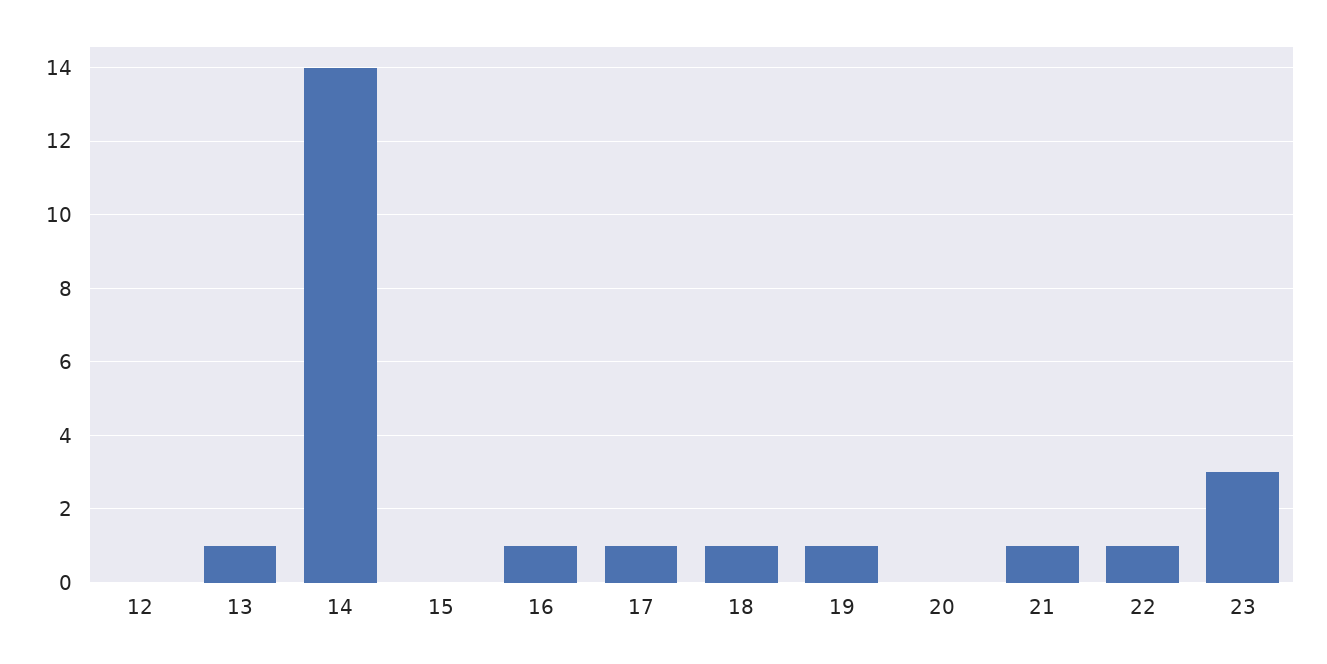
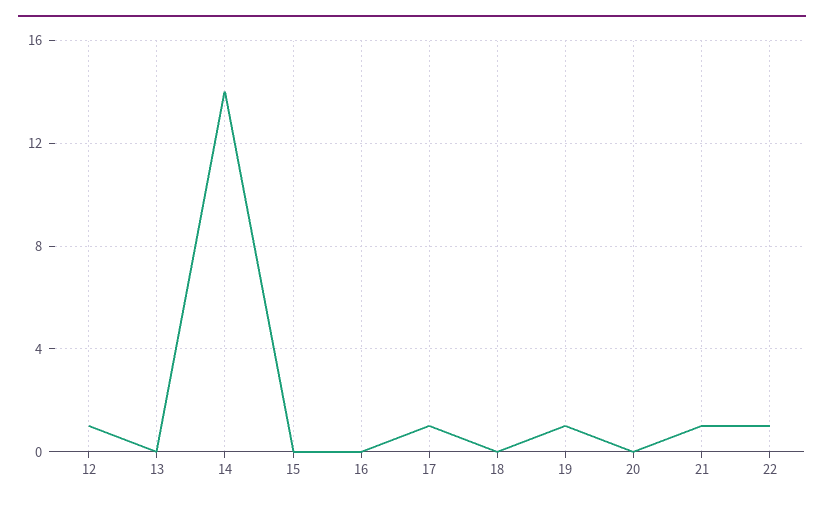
12: 0 -> 1
13: 1 -> 0
16: 1 -> 0
18: 1 -> 0
23: 3 -> none

